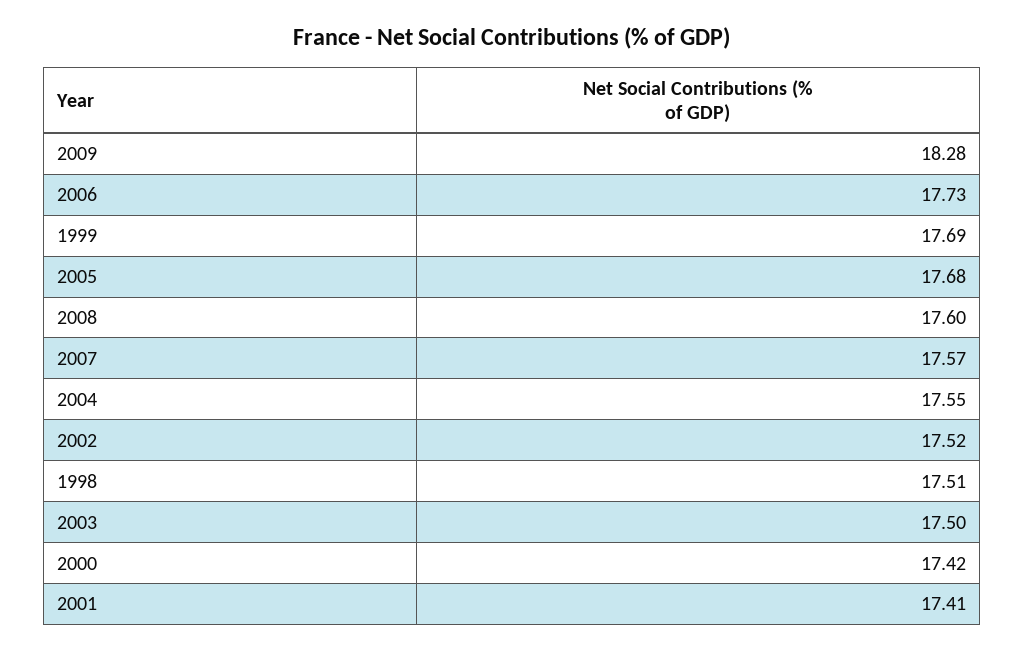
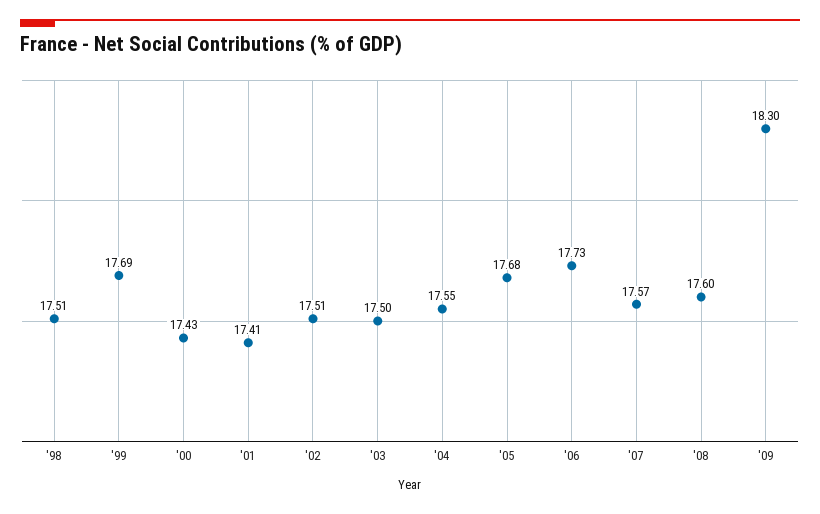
2009: 18.28 -> 18.3
2002: 17.52 -> 17.51
2000: 17.42 -> 17.43

